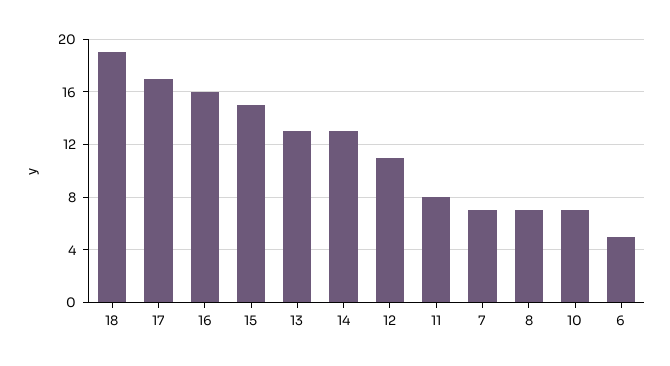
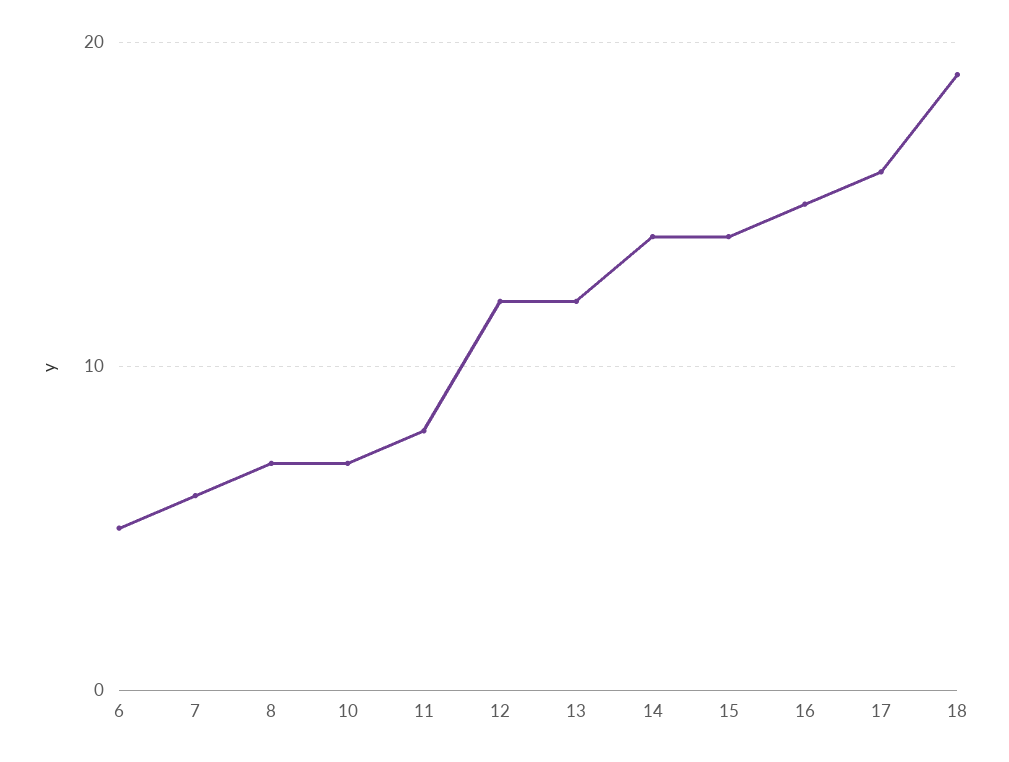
17: 17 -> 16
16: 16 -> 15
15: 15 -> 14
13: 13 -> 12
14: 13 -> 14
12: 11 -> 12
7: 7 -> 6

